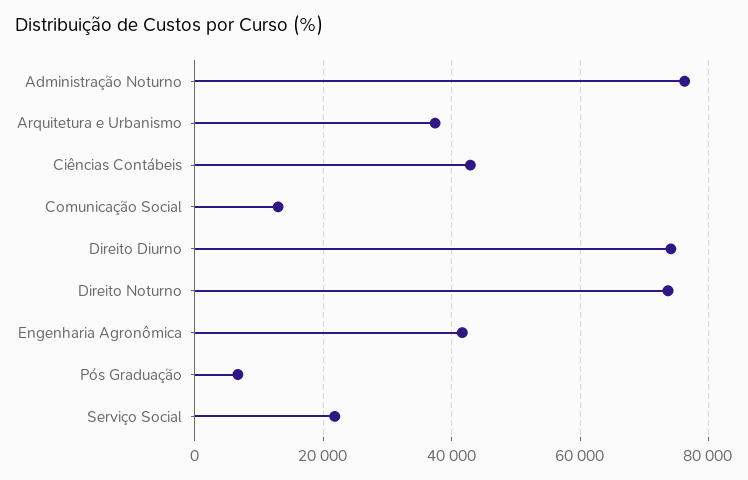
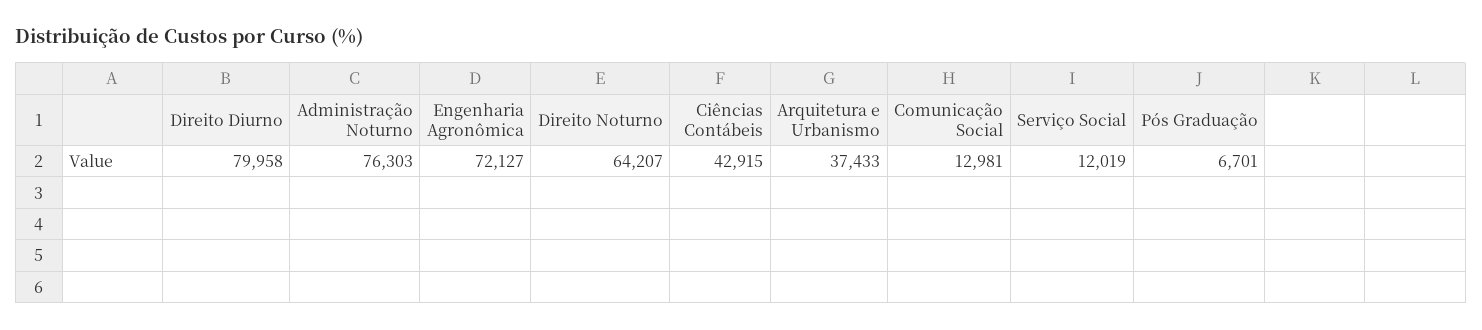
Direito Diurno: 74000 -> 79958
Direito Noturno: 74000 -> 64207
Engenharia Agronômica: 42000 -> 72127
Serviço Social: 22000 -> 12019

